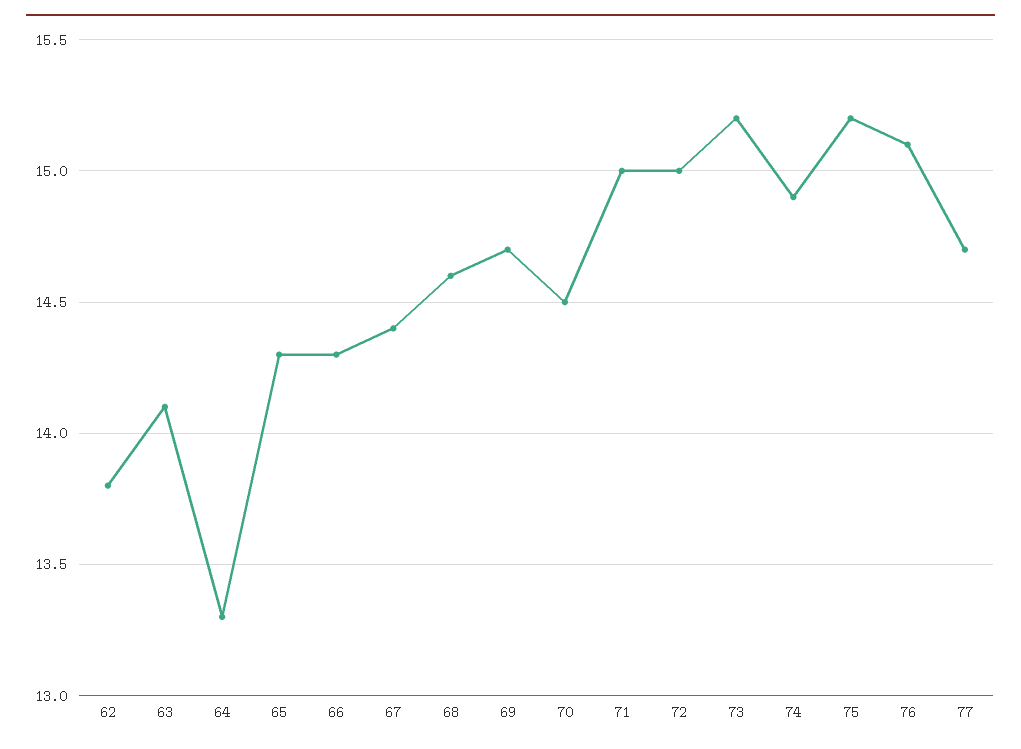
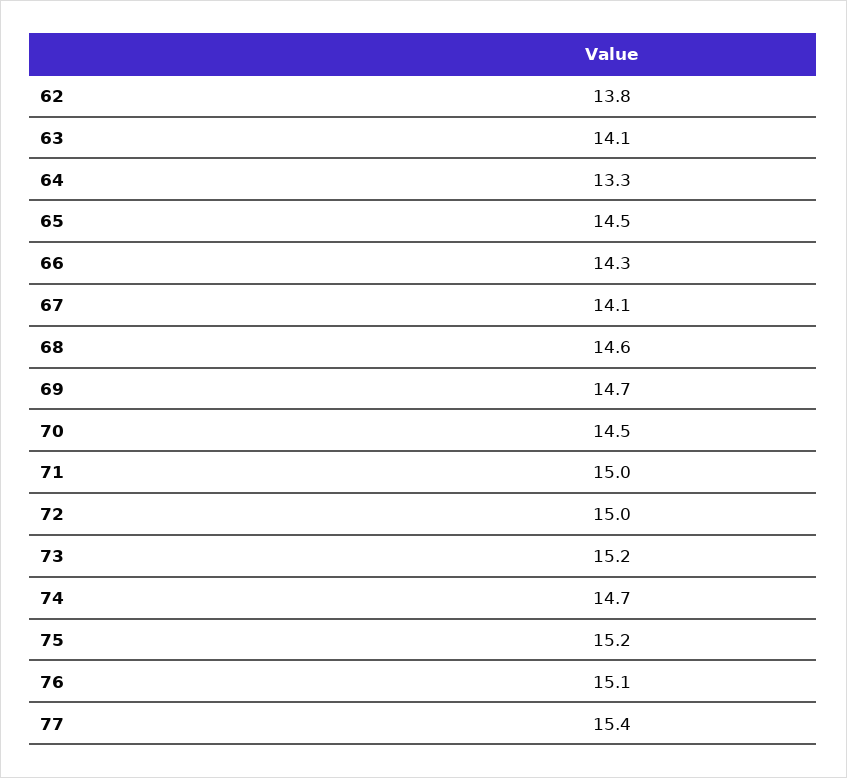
65: 14.3 -> 14.5
67: 14.4 -> 14.1
74: 14.9 -> 14.7
77: 14.7 -> 15.4

